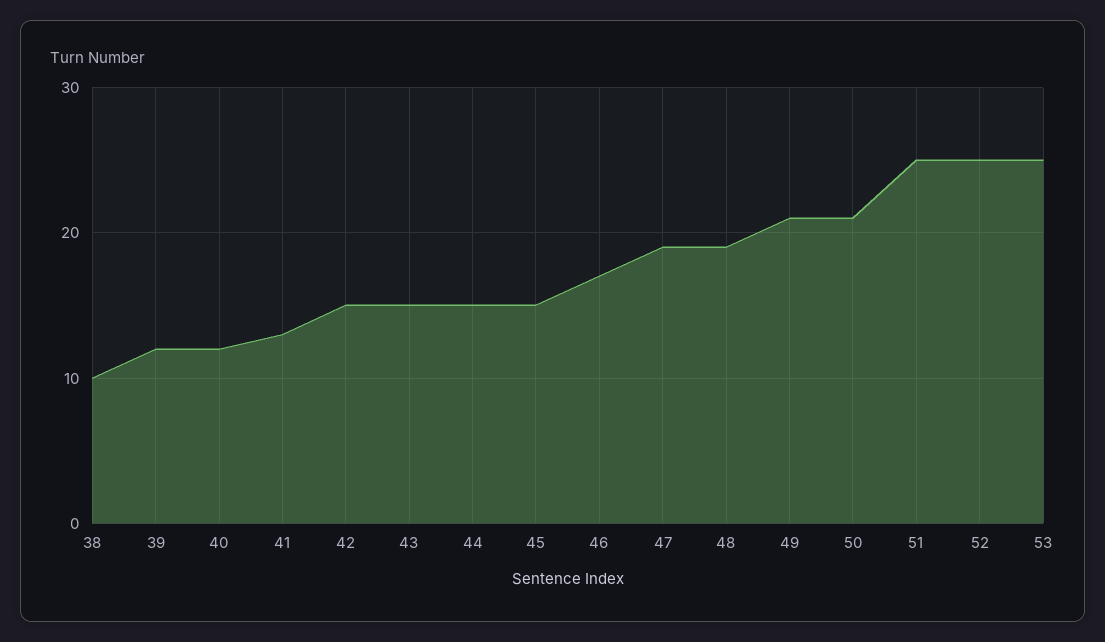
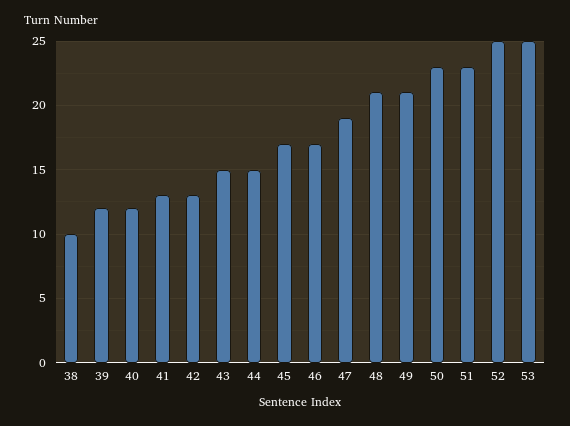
42: 15 -> 13
45: 15 -> 17
48: 19 -> 21
50: 21 -> 23
51: 25 -> 23

